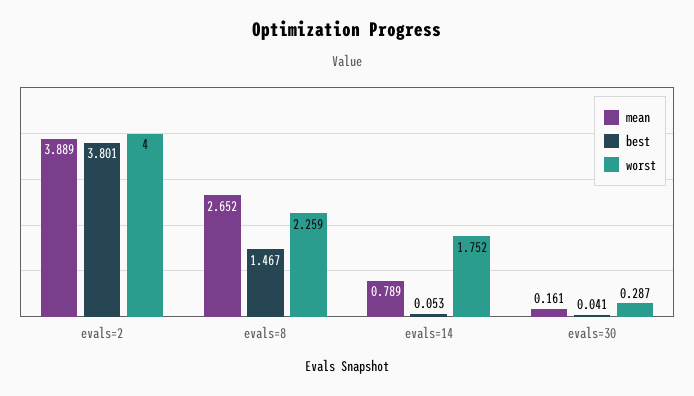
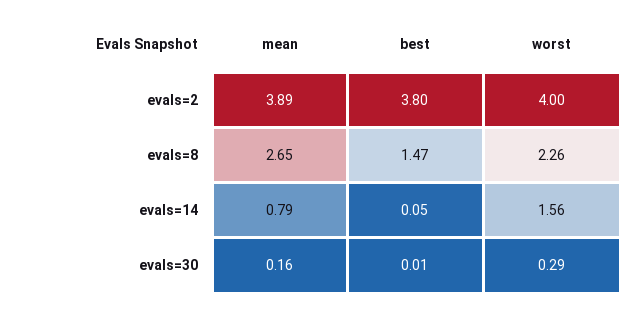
worst, evals=14: 1.752 -> 1.56
best, evals=30: 0.041 -> 0.01

